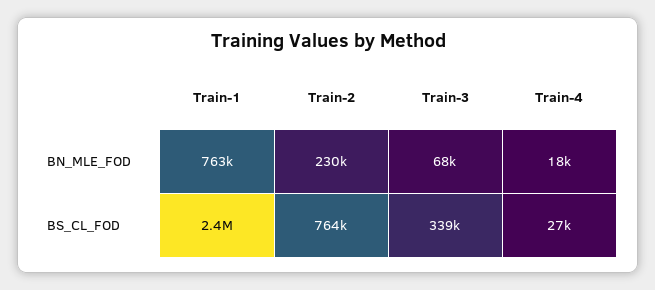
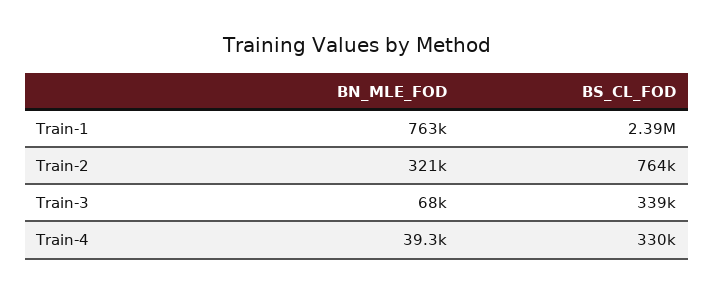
Train-2, BN_MLE_FOD: 230000 -> 321000
Train-4, BN_MLE_FOD: 18000 -> 39300
Train-4, BS_CL_FOD: 27000 -> 330000

